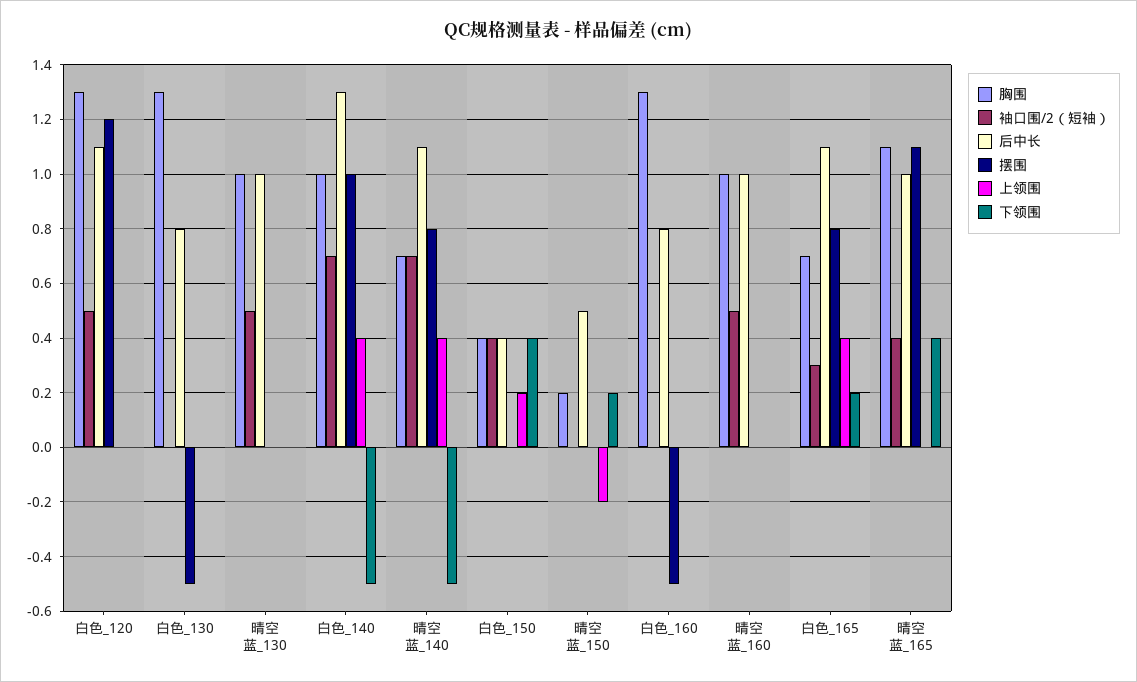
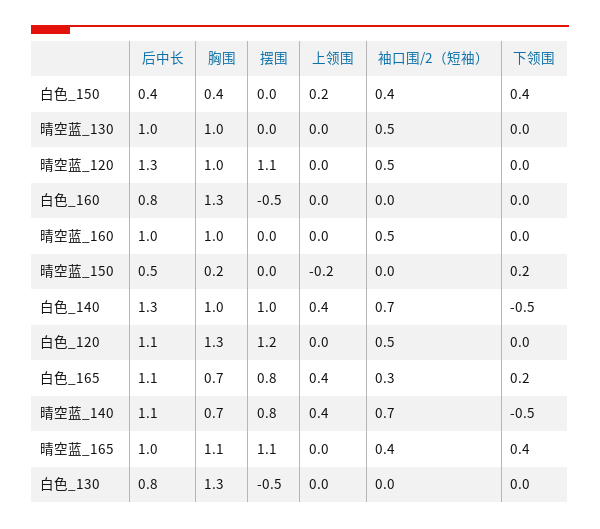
后中长, 晴空蓝_120: none -> 1.3
胸围, 晴空蓝_120: none -> 1
摆围, 晴空蓝_120: none -> 1.1
上领围, 晴空蓝_120: none -> 0
袖口围/2（短袖）, 晴空蓝_120: none -> 0.5
下领围, 晴空蓝_120: none -> 0

